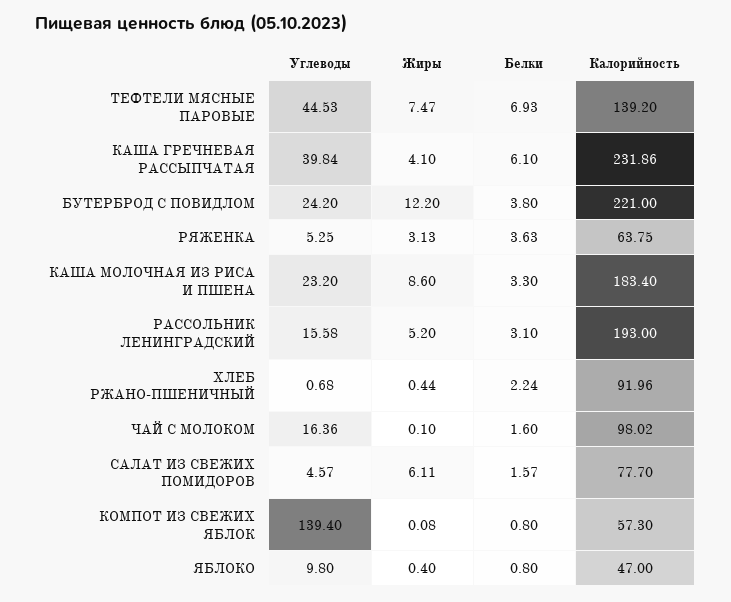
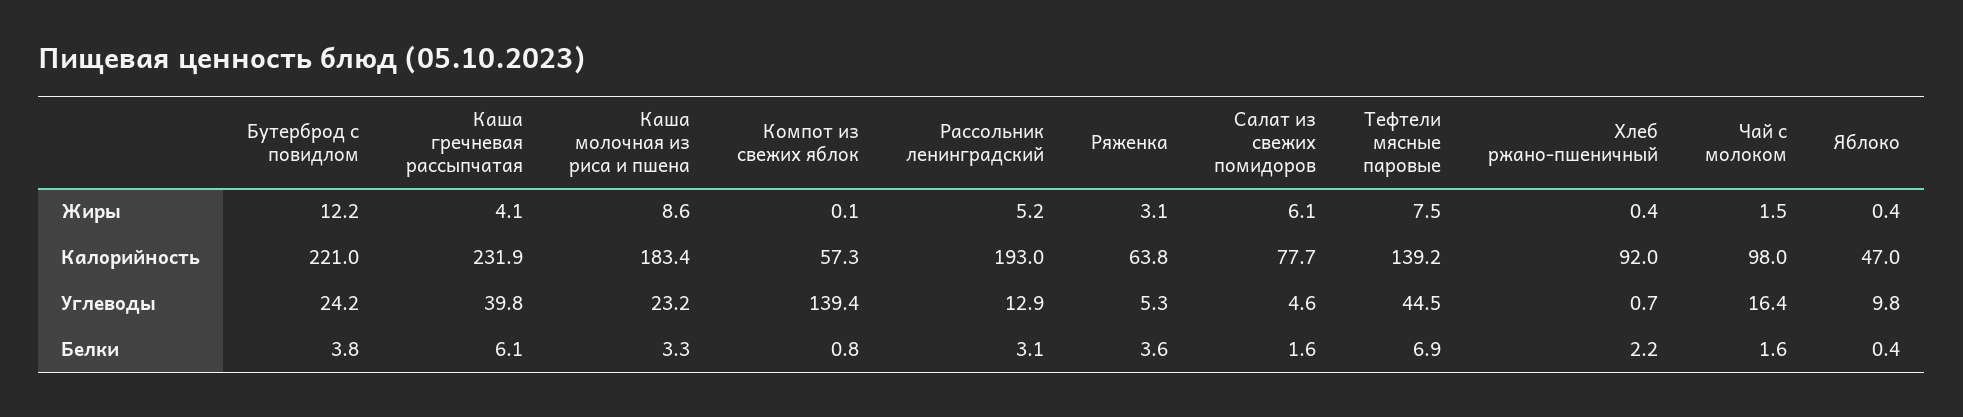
Углеводы, РАССОЛЬНИК ЛЕНИНГРАДСКИЙ: 15.58 -> 12.9
Жиры, ЧАЙ С МОЛОКОМ: 0.1 -> 1.5
Белки, ЯБЛОКО: 0.8 -> 0.4

